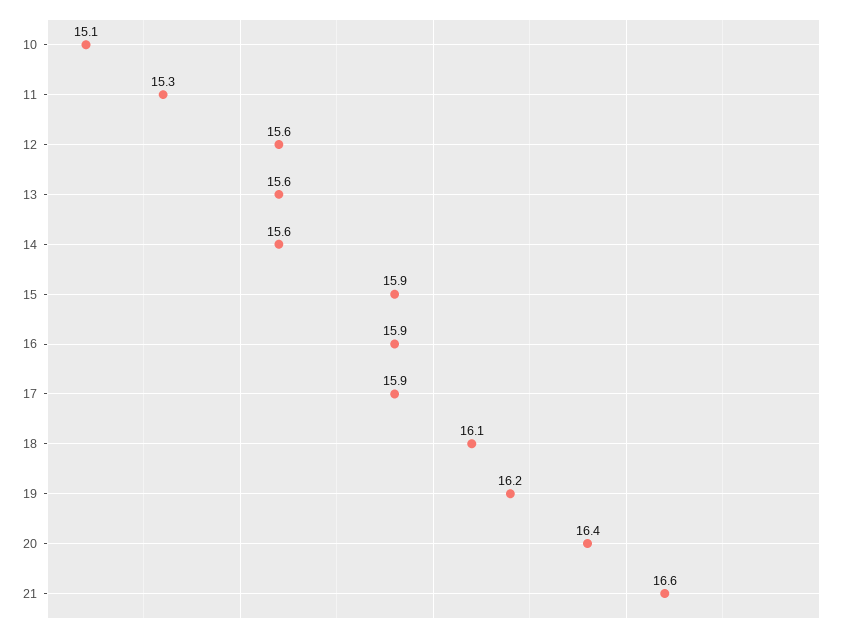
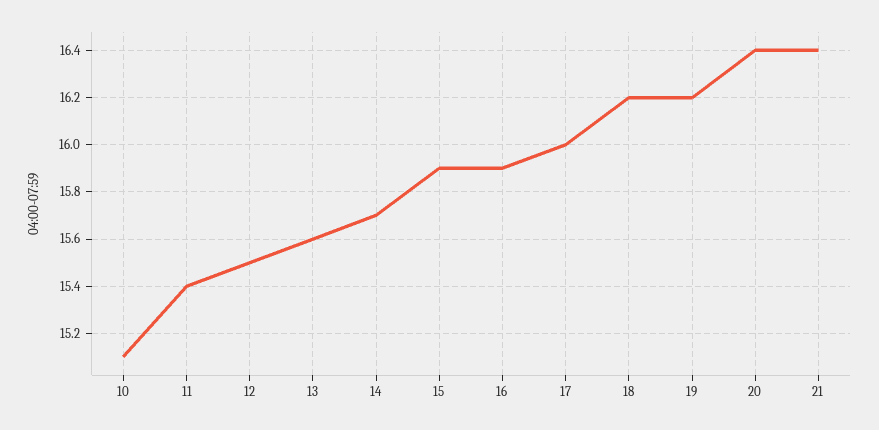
11: 15.3 -> 15.4
12: 15.6 -> 15.5
14: 15.6 -> 15.7
17: 15.9 -> 16
18: 16.1 -> 16.2
21: 16.6 -> 16.4

